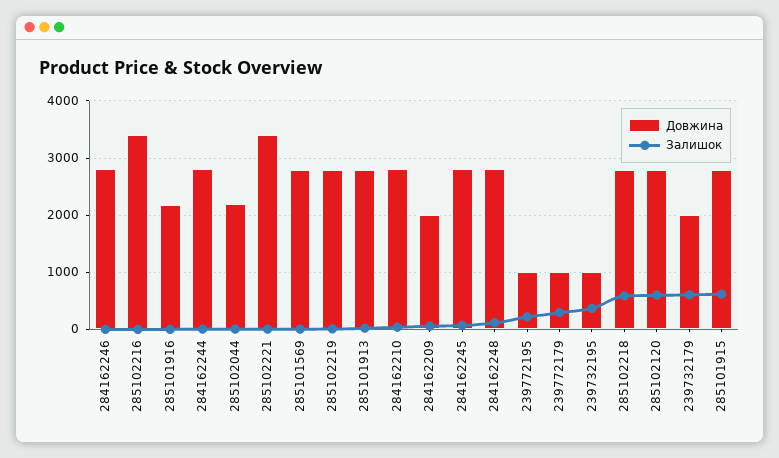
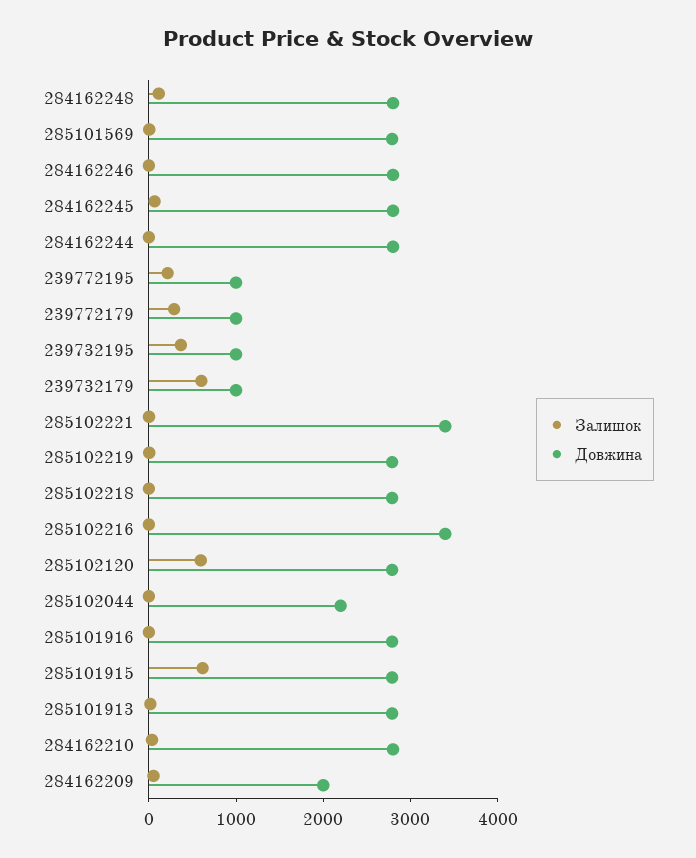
Довжина, 285101916: 2200 -> 2800
Залишок, 285102218: 600 -> 0
Довжина, 239732179: 2000 -> 1000

